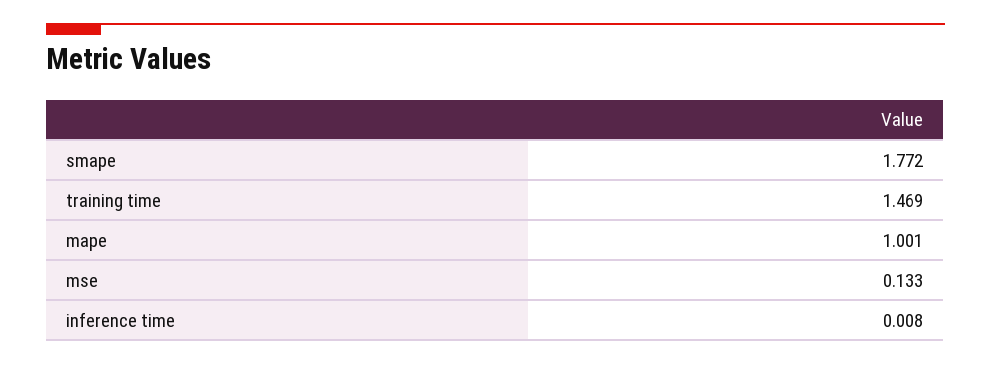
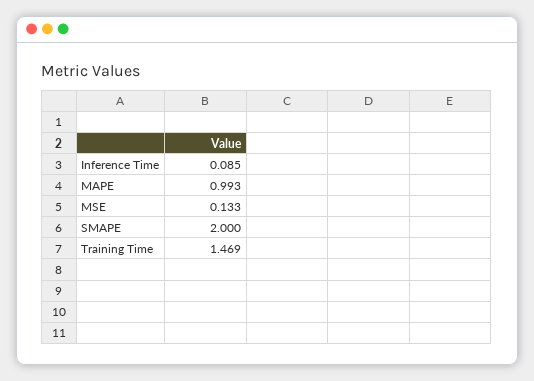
smape: 1.772 -> 2
mape: 1.001 -> 0.993
inference time: 0.008 -> 0.085

